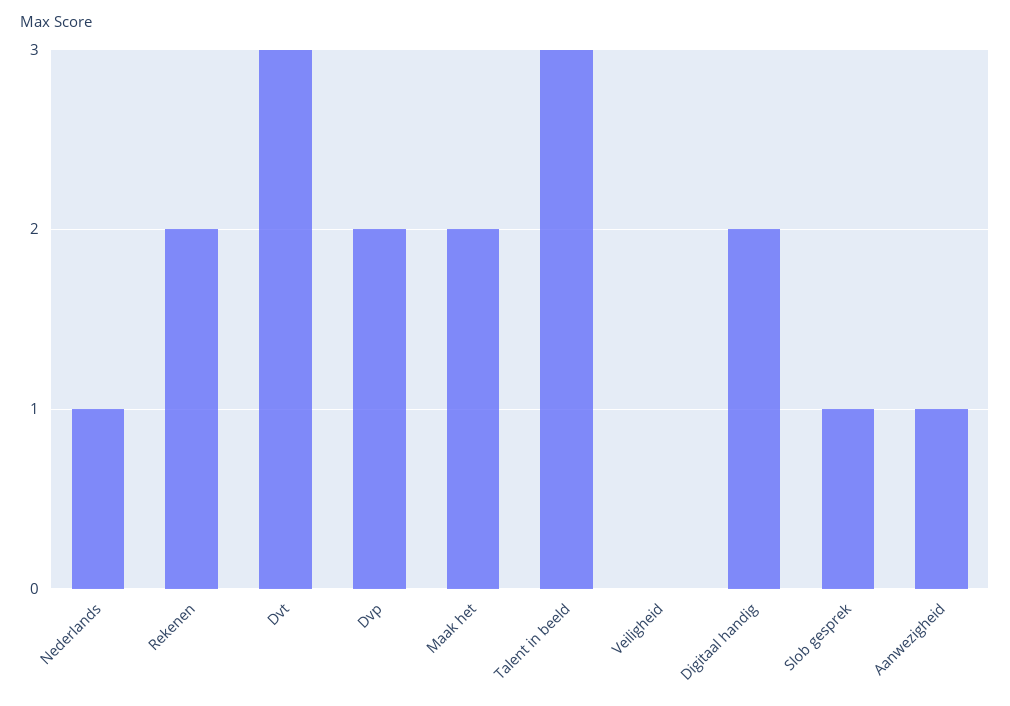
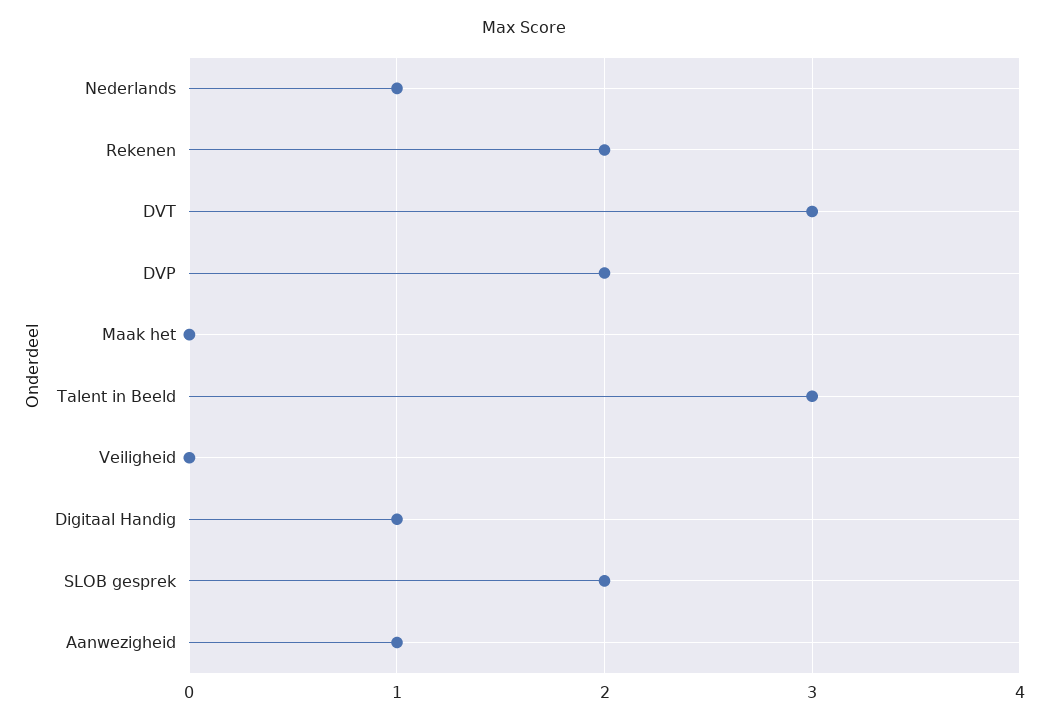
Maak het: 2 -> 0
Digitaal handig: 2 -> 1
Slob gesprek: 1 -> 2

